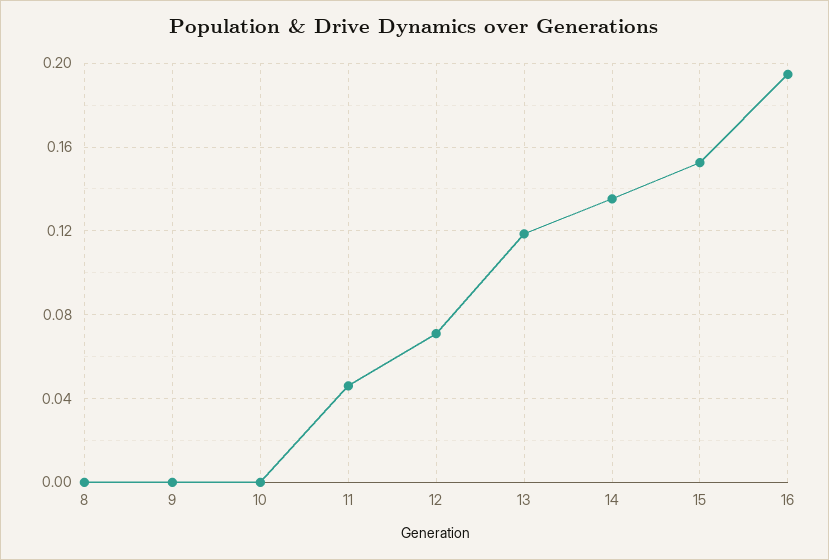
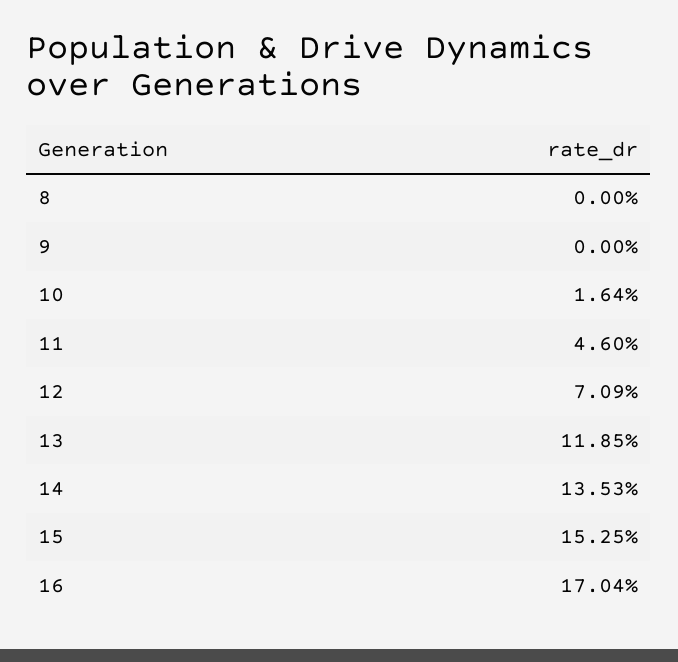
10: 0 -> 0.0164
16: 0.195 -> 0.1704

